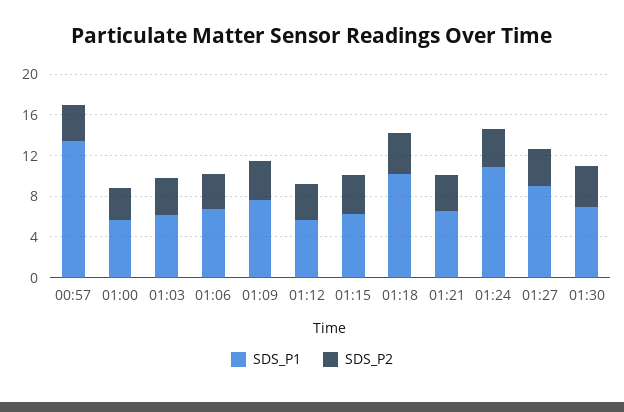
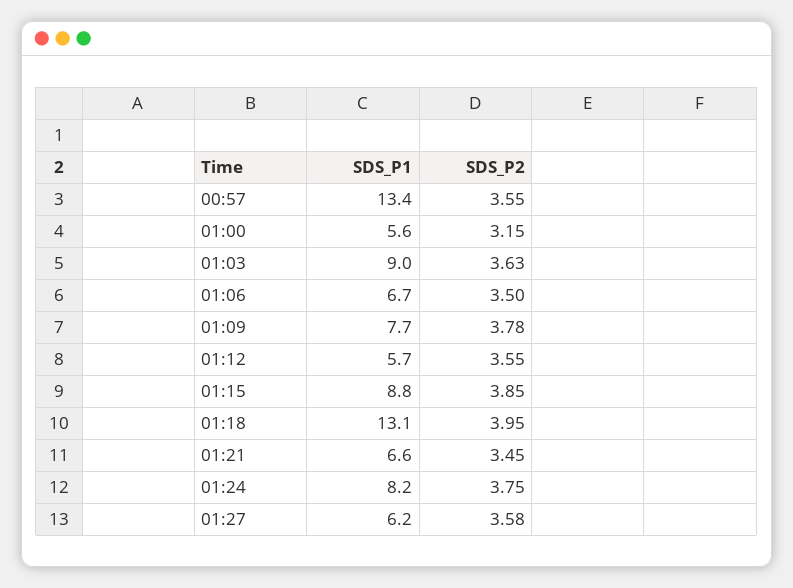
SDS_P1, 01:03: 6 -> 9
SDS_P1, 01:15: 6 -> 8.8
SDS_P1, 01:18: 10 -> 13.1
SDS_P1, 01:24: 11 -> 8.2
SDS_P1, 01:27: 9 -> 6.2
SDS_P1, 01:30: 7 -> none
SDS_P2, 01:30: 4 -> none

